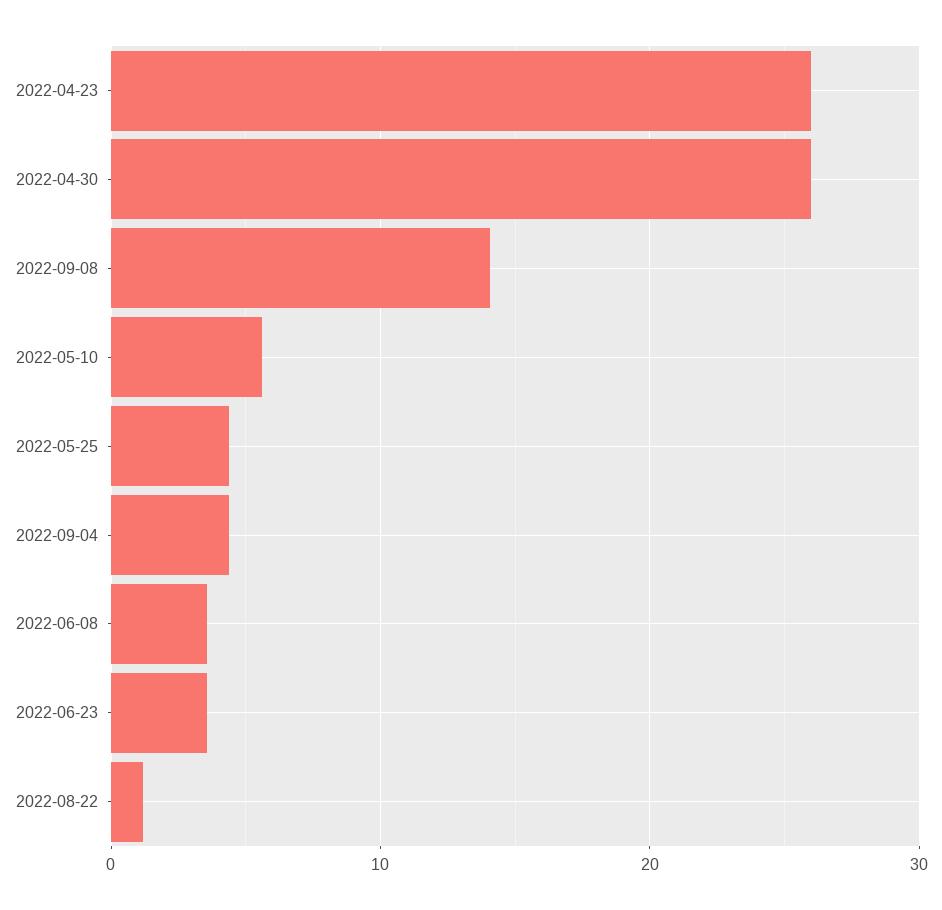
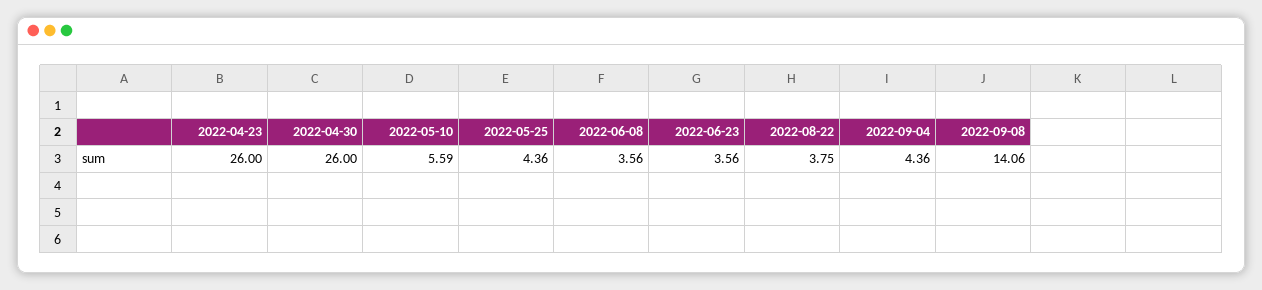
2022-08-22: 1 -> 3.75

